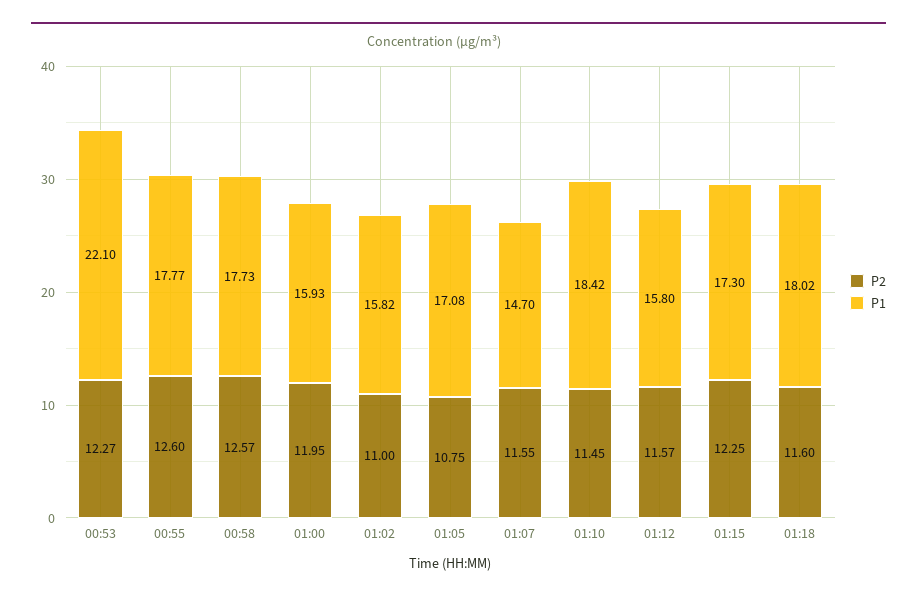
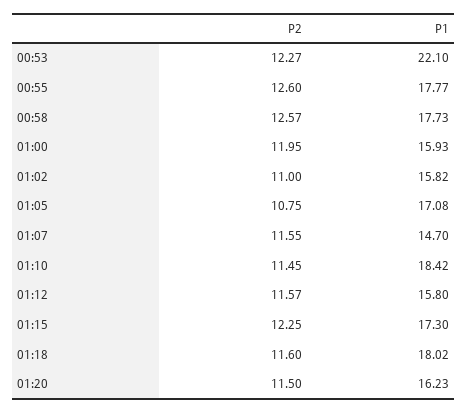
P2, 01:20: none -> 11.5
P1, 01:20: none -> 16.23

